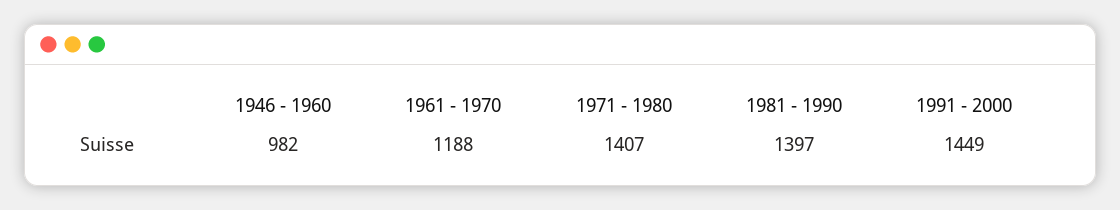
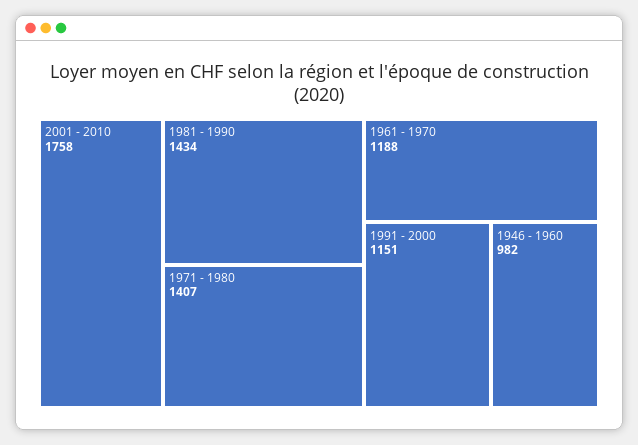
1981 - 1990: 1397 -> 1434
1991 - 2000: 1449 -> 1151
2001 - 2010: none -> 1758

